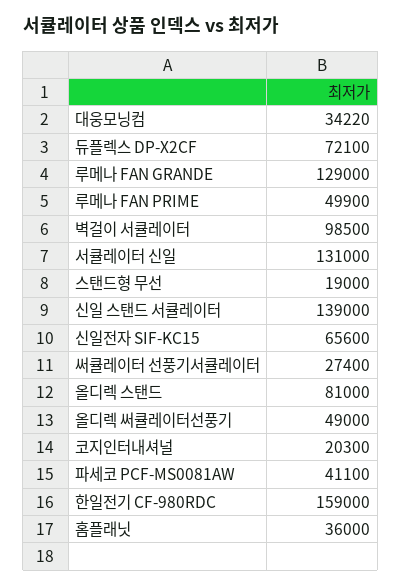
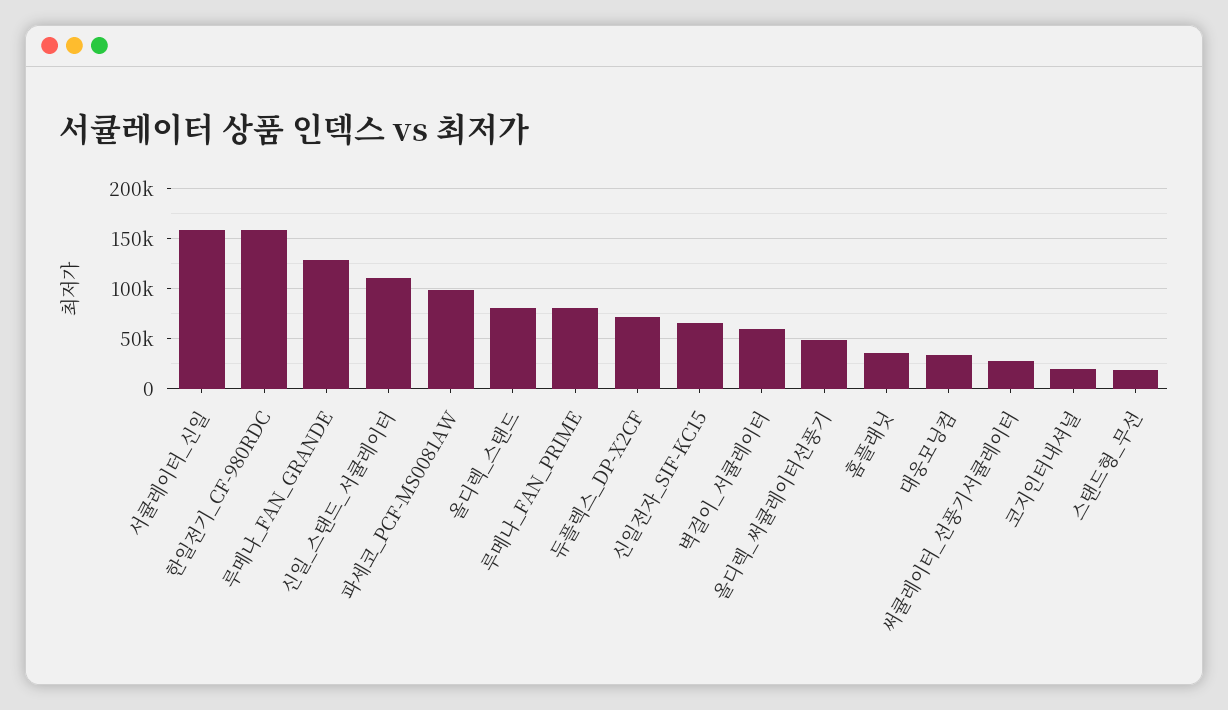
루메나 FAN PRIME: 49900 -> 80000
벽걸이 서큘레이터: 98500 -> 60000
서큘레이터 신일: 131000 -> 160000
신일 스탠드 서큘레이터: 139000 -> 110000
파세코 PCF-MS0081AW: 41100 -> 100000

